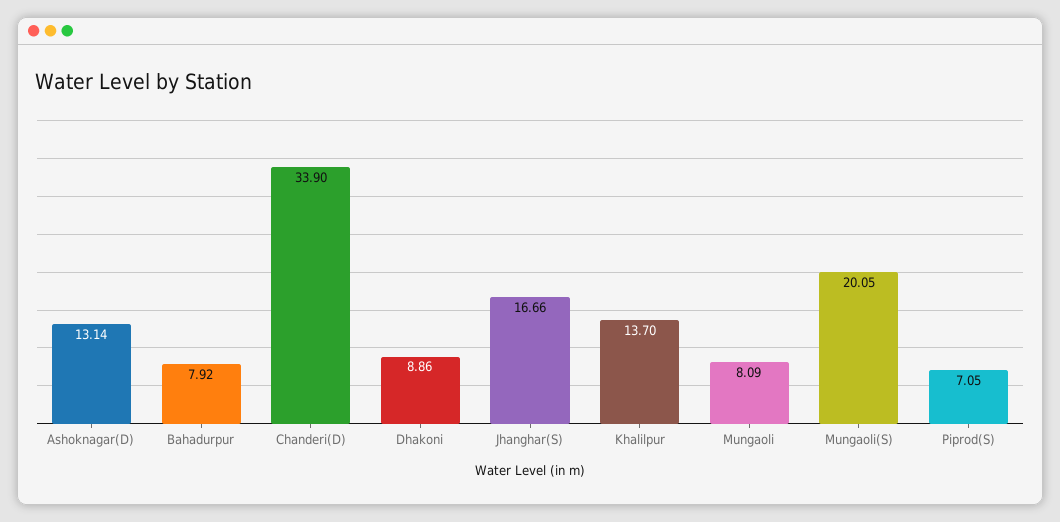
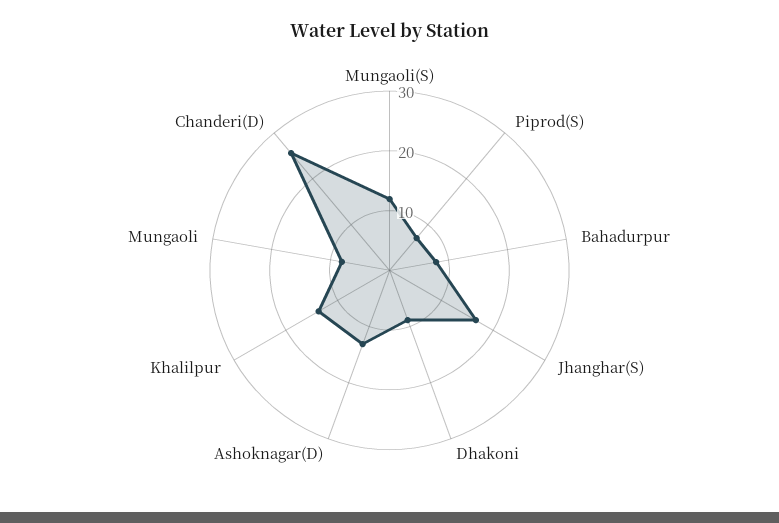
Chanderi(D): 33.9 -> 26
Mungaoli(S): 20.05 -> 12

